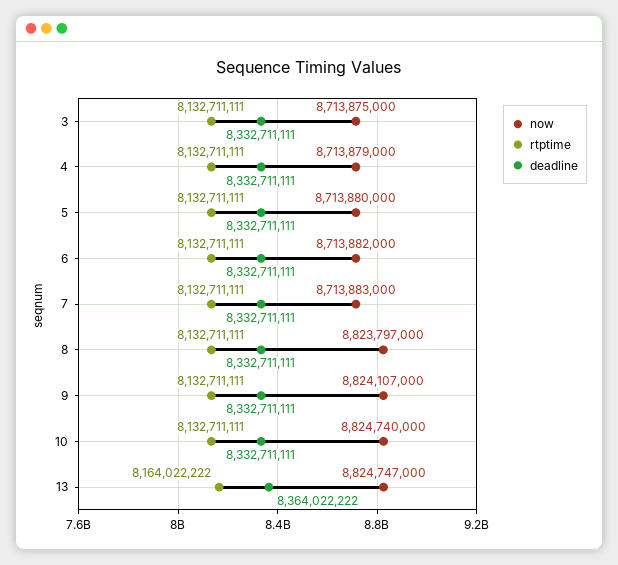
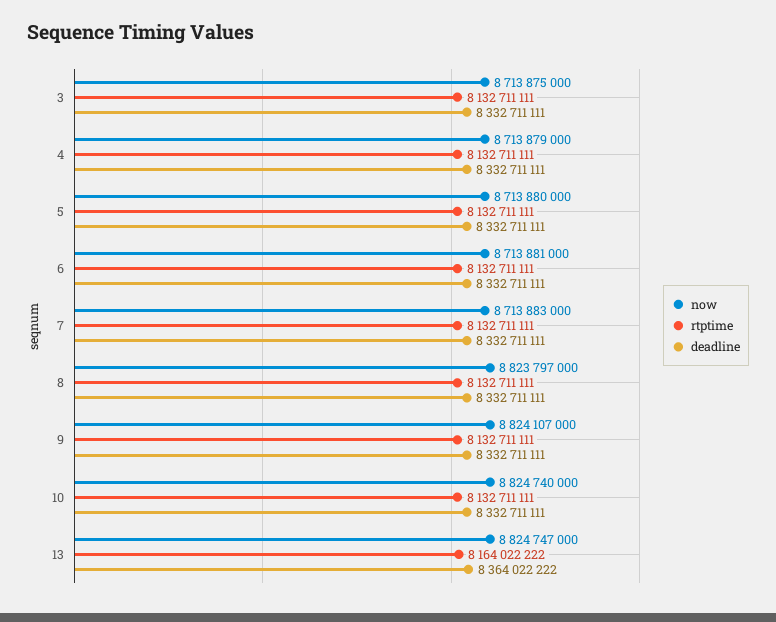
now, 6: 8713882000 -> 8713881000

